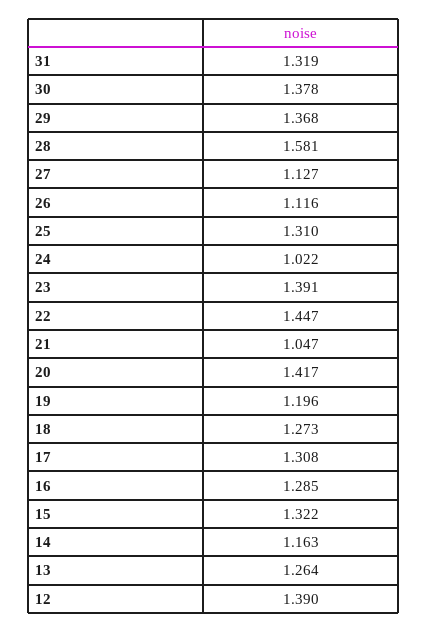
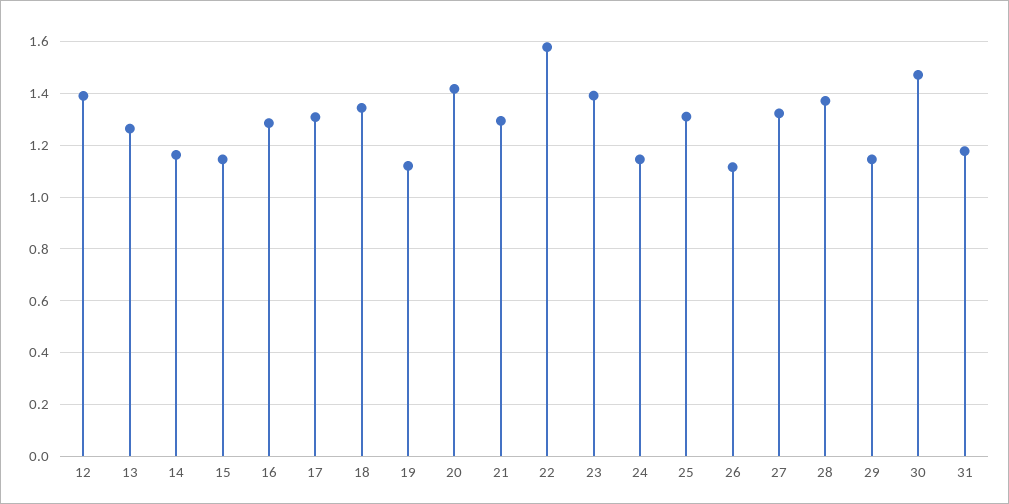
31: 1.319 -> 1.175
30: 1.378 -> 1.475
29: 1.368 -> 1.15
28: 1.581 -> 1.375
27: 1.127 -> 1.325
24: 1.022 -> 1.15
22: 1.447 -> 1.575
21: 1.047 -> 1.3
19: 1.196 -> 1.125
18: 1.273 -> 1.35
15: 1.322 -> 1.15

